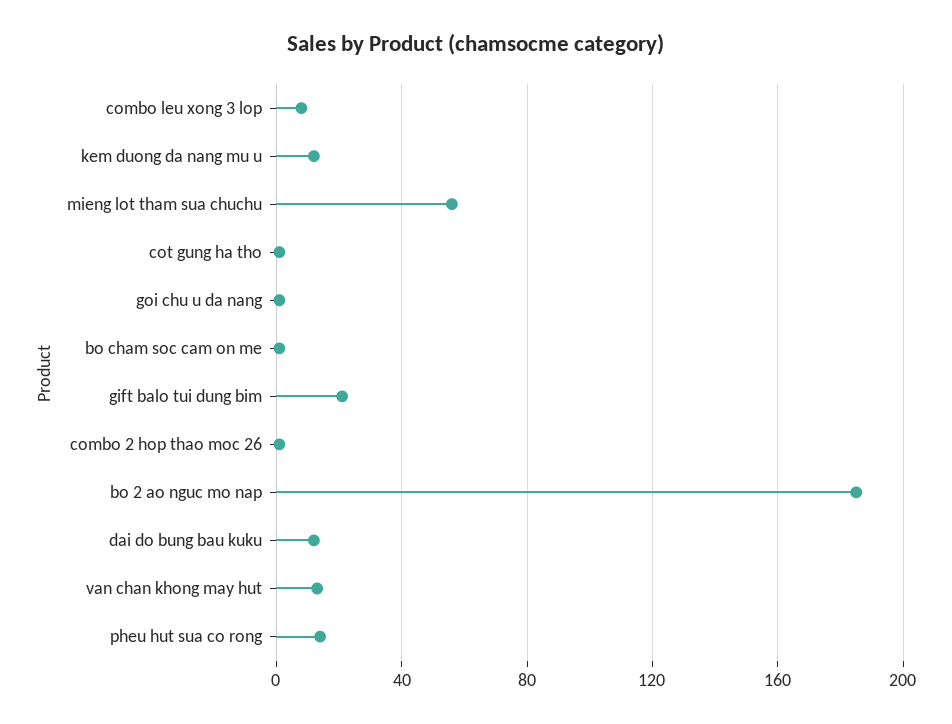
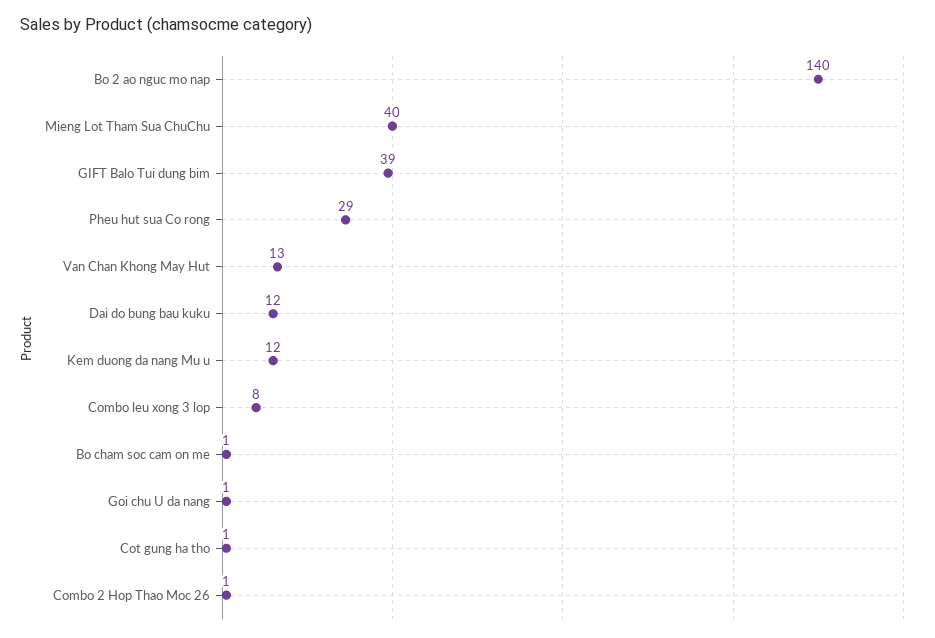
mieng lot tham sua chuchu: 55 -> 40
gift balo tui dung bim: 20 -> 39
bo 2 ao nguc mo nap: 185 -> 140
pheu hut sua co rong: 15 -> 29

